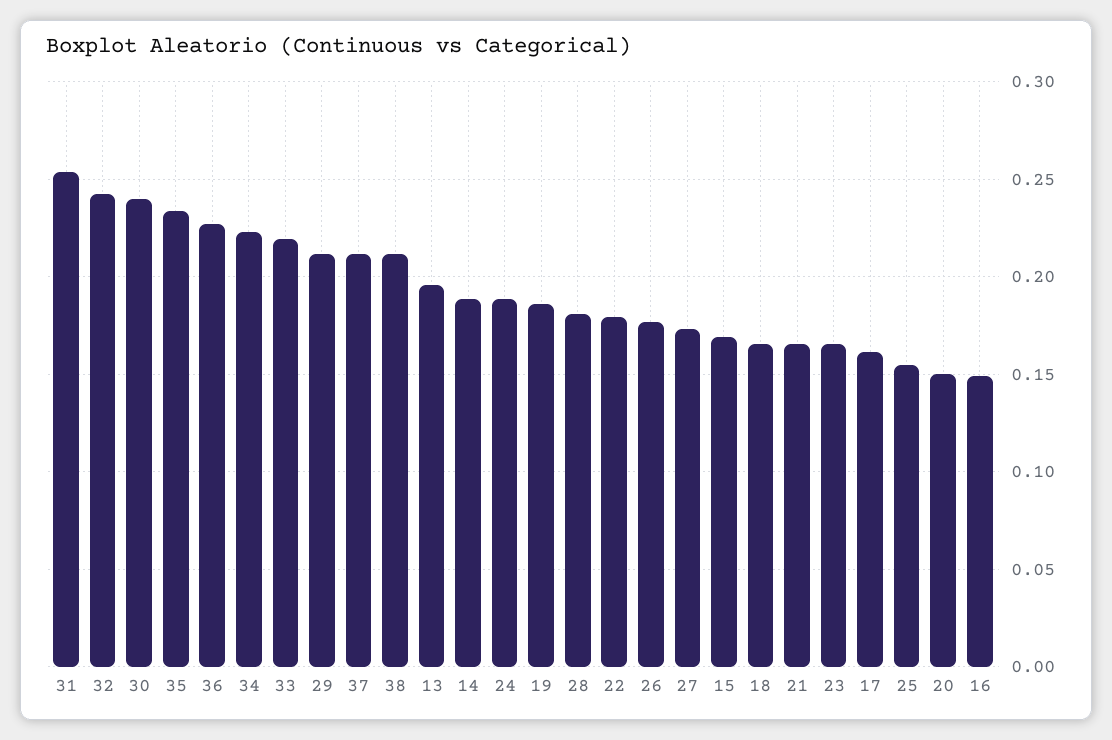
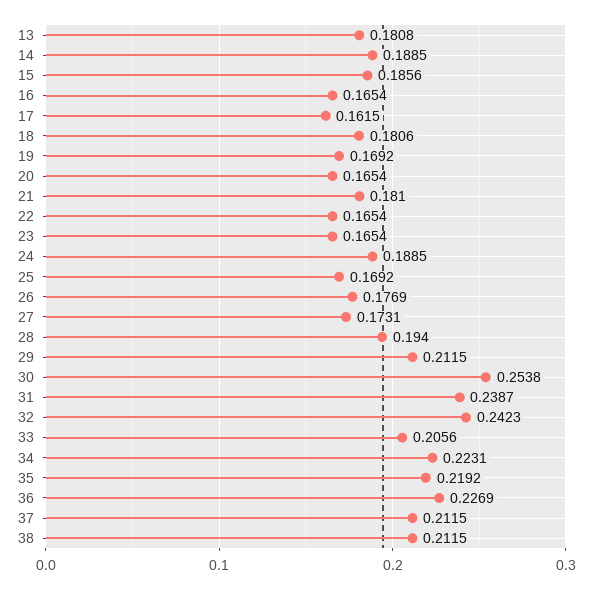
31: 0.255 -> 0.2387
30: 0.24 -> 0.2538
35: 0.235 -> 0.2192
33: 0.22 -> 0.2056
13: 0.195 -> 0.1808
19: 0.185 -> 0.1692
28: 0.18 -> 0.194
22: 0.18 -> 0.1654
15: 0.17 -> 0.1856
18: 0.165 -> 0.1806
21: 0.165 -> 0.181
25: 0.155 -> 0.1692
20: 0.15 -> 0.1654
16: 0.15 -> 0.1654

